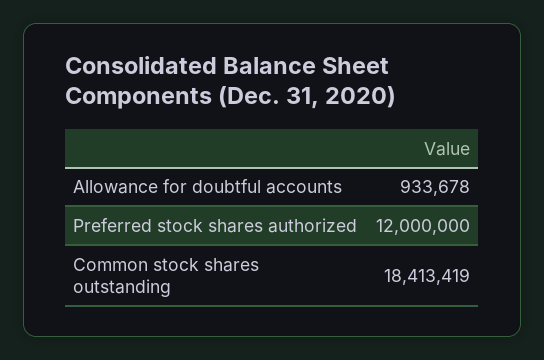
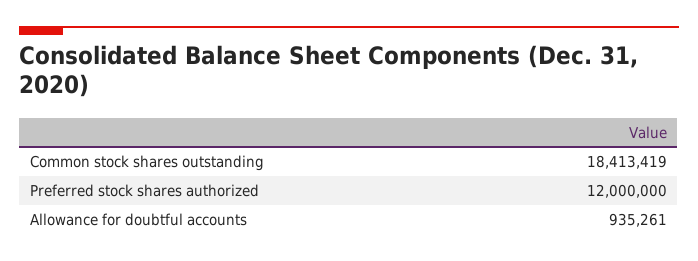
Allowance for doubtful accounts: 933678 -> 935261

